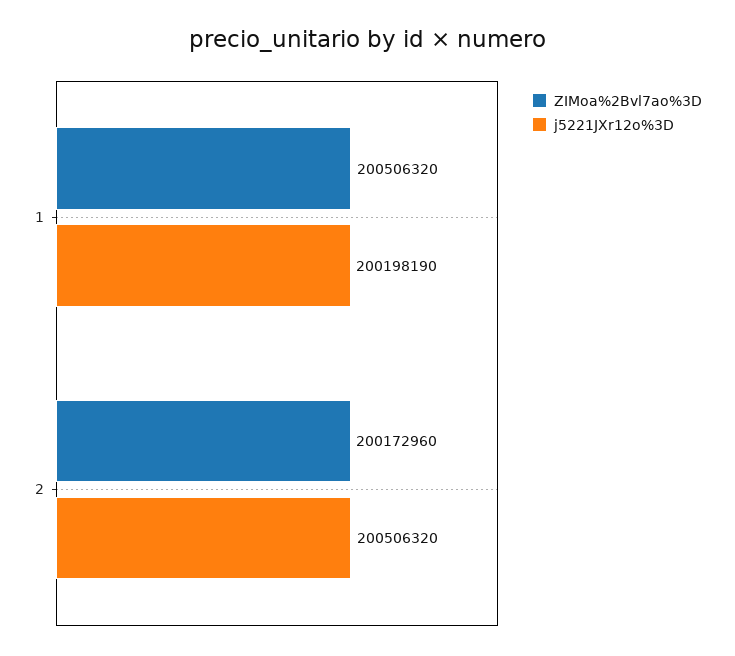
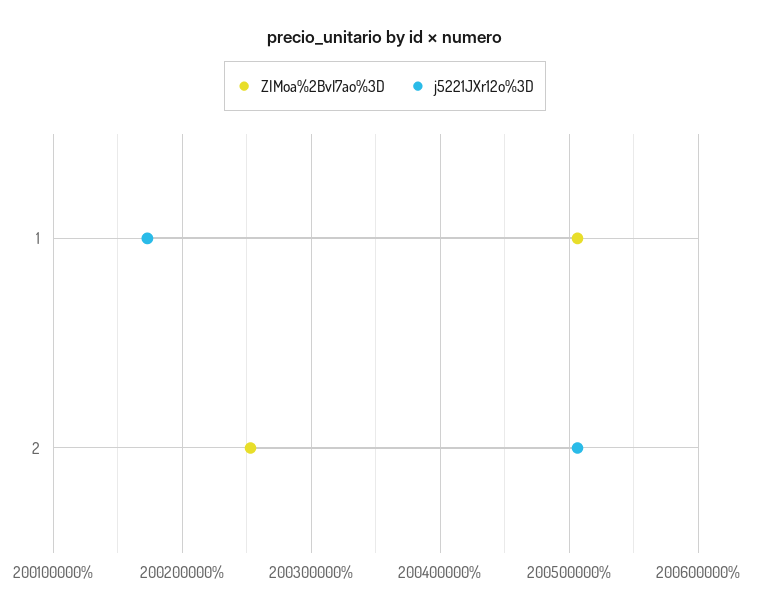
j5221JXr12o%3D, 1: 200198190 -> 200170000
ZIMoa%2Bvl7ao%3D, 2: 200172960 -> 200250000

